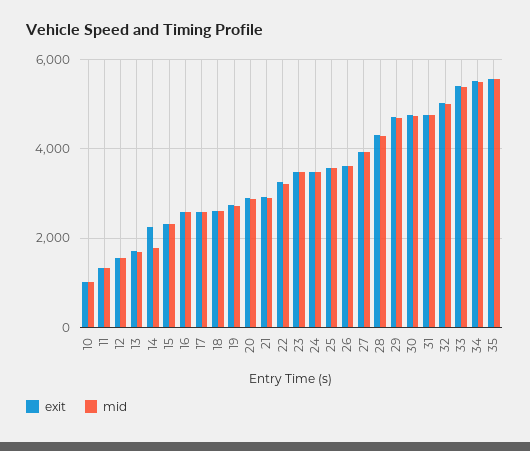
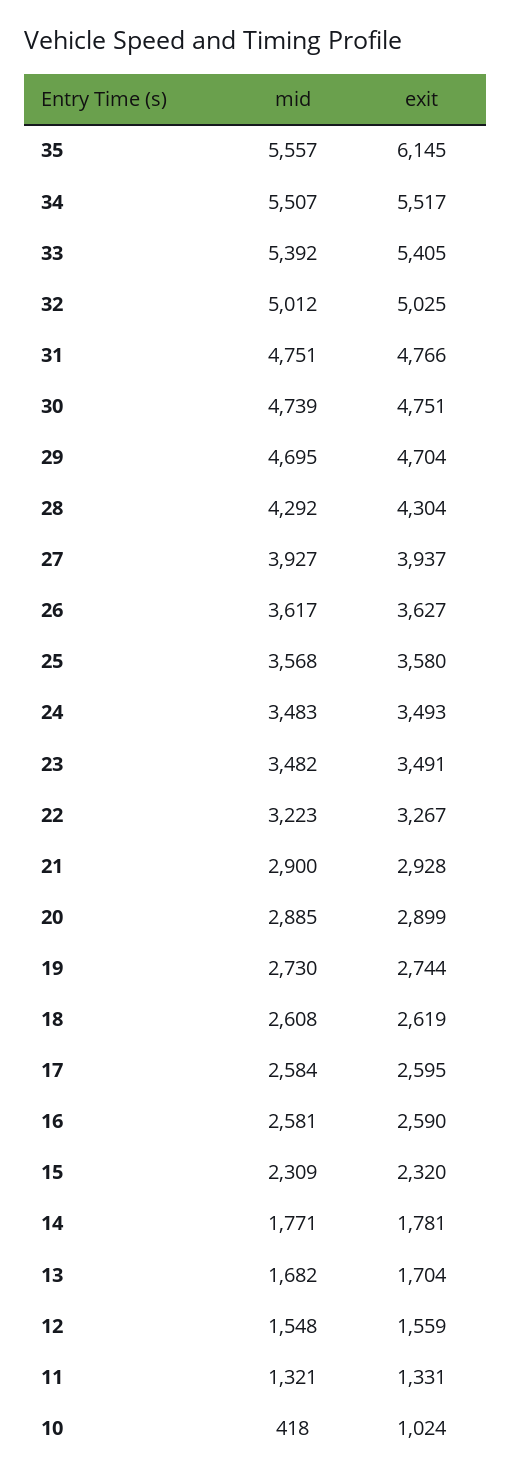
mid, 10: 1000 -> 418
exit, 14: 2200 -> 1781
exit, 35: 5600 -> 6145

